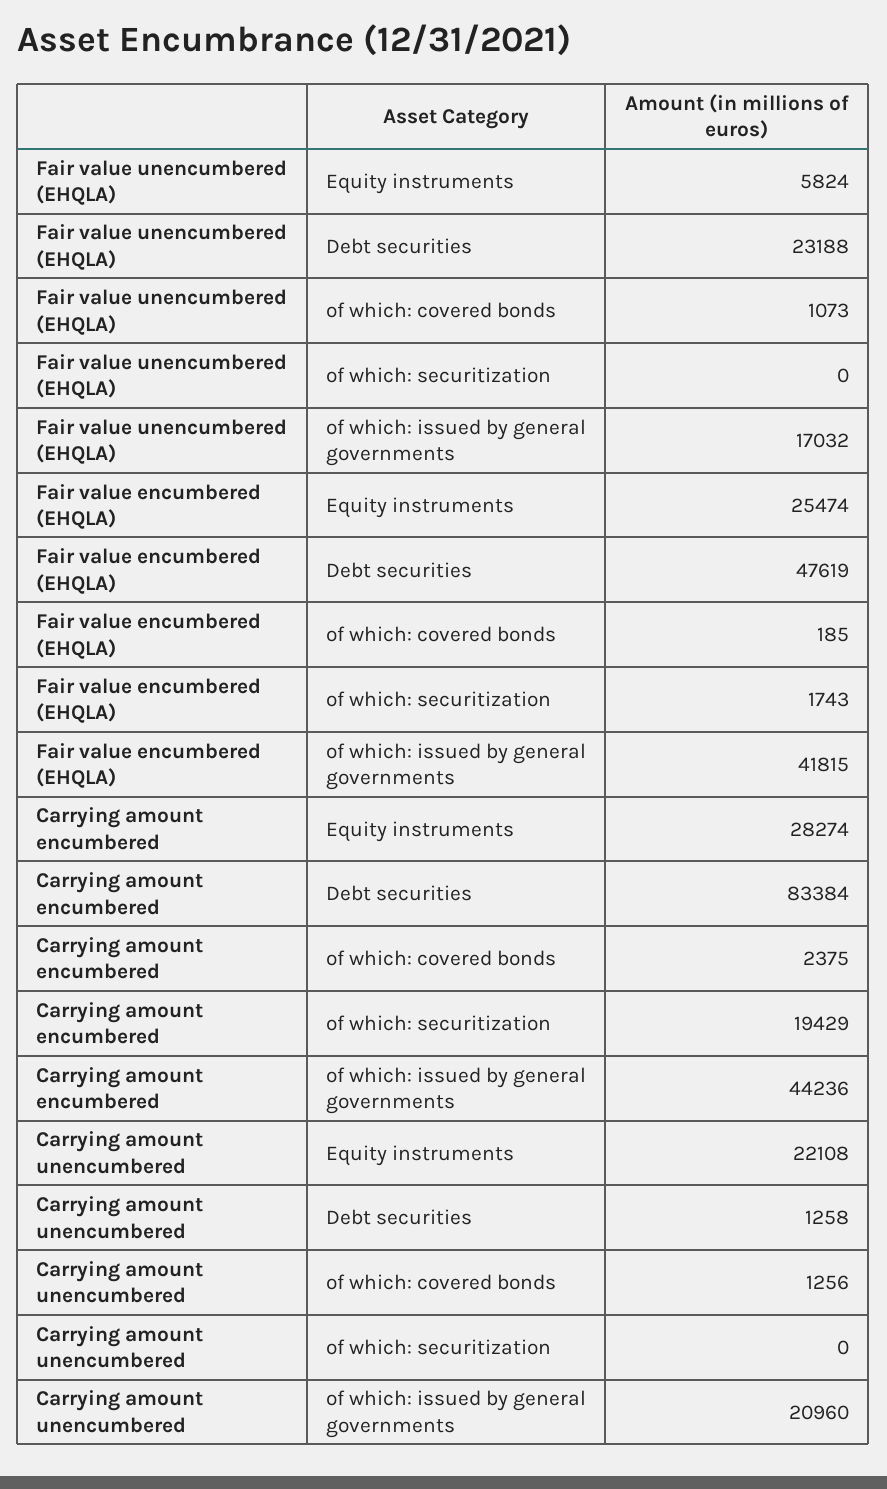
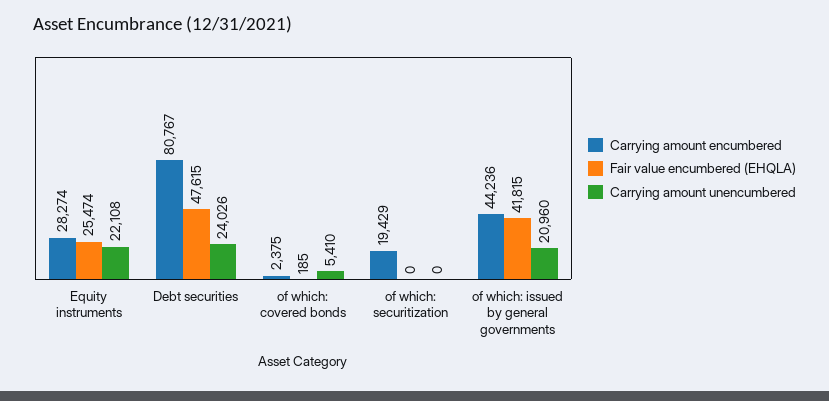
Fair value unencumbered (EHQLA), Equity instruments: 5824 -> none
Fair value unencumbered (EHQLA), Debt securities: 23188 -> none
Fair value unencumbered (EHQLA), of which: covered bonds: 1073 -> none
Fair value unencumbered (EHQLA), of which: securitization: 0 -> none
Fair value unencumbered (EHQLA), of which: issued by general governments: 17032 -> none
Fair value encumbered (EHQLA), Debt securities: 47619 -> 47615
Fair value encumbered (EHQLA), of which: securitization: 1743 -> 0
Carrying amount encumbered, Debt securities: 83384 -> 80767
Carrying amount unencumbered, Debt securities: 1258 -> 24026
Carrying amount unencumbered, of which: covered bonds: 1256 -> 5410

